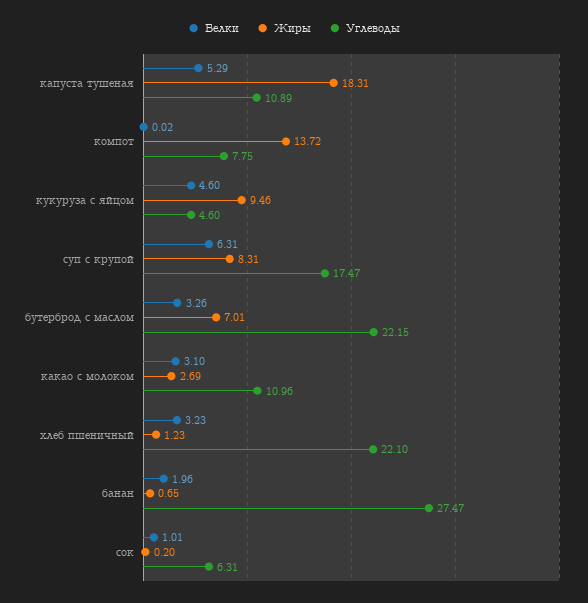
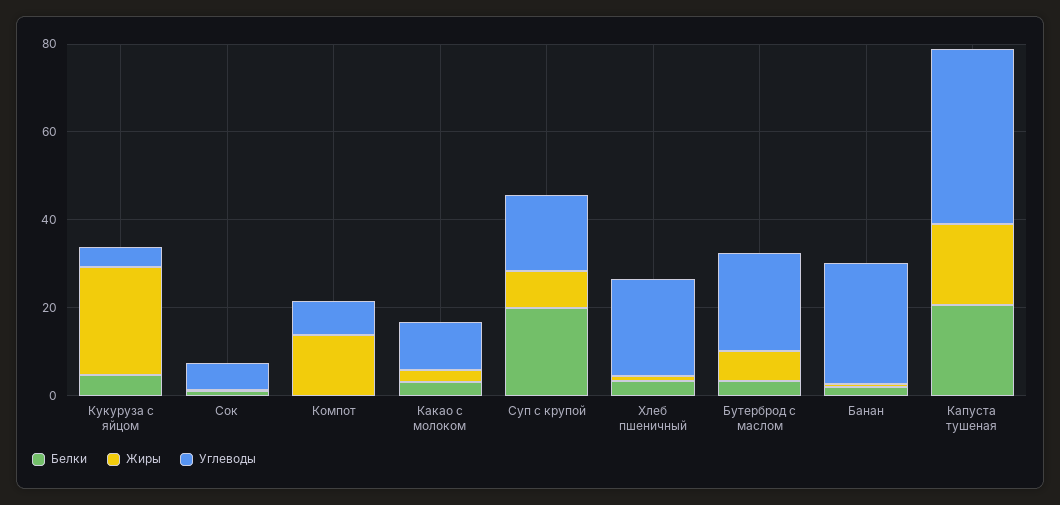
Белки, капуста тушеная: 5.29 -> 20
Углеводы, капуста тушеная: 10.89 -> 40
Жиры, кукуруза с яйцом: 9.46 -> 25
Белки, суп с крупой: 6.31 -> 20

